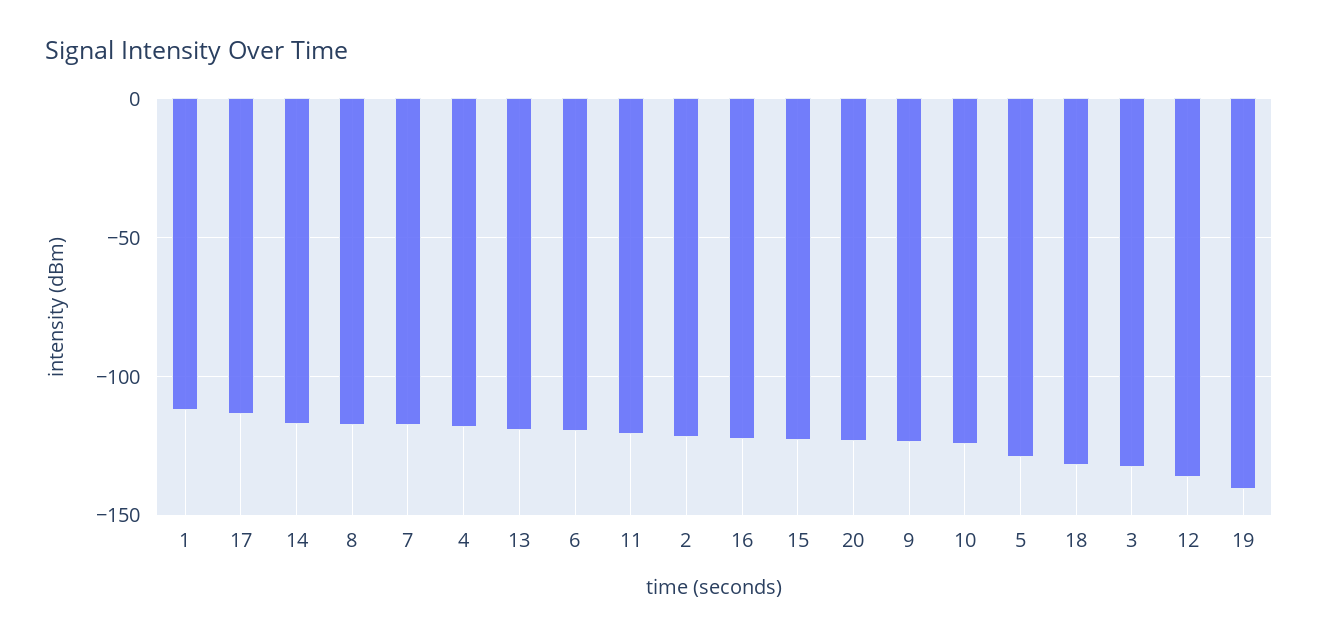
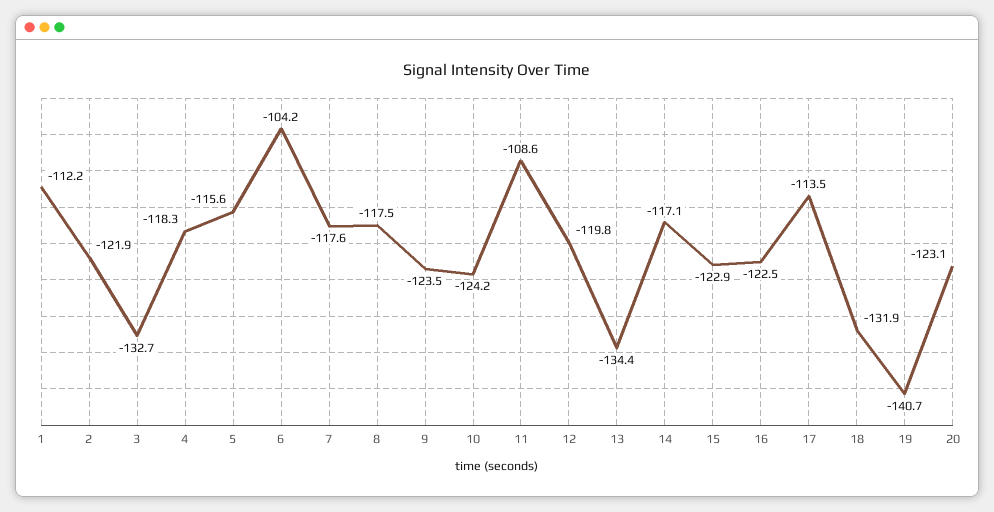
13: -120 -> -134.4
6: -120 -> -104.2
11: -120 -> -108.6
5: -130 -> -115.6
12: -135 -> -119.8

